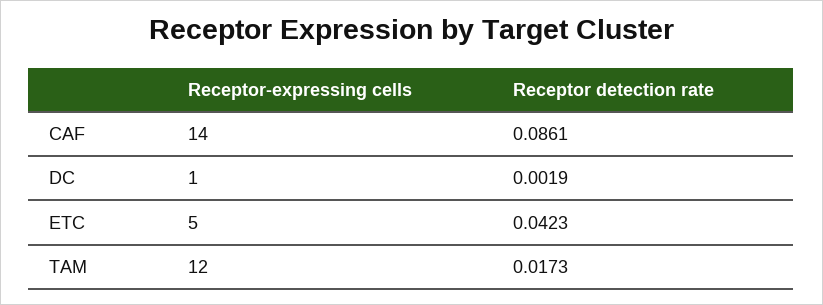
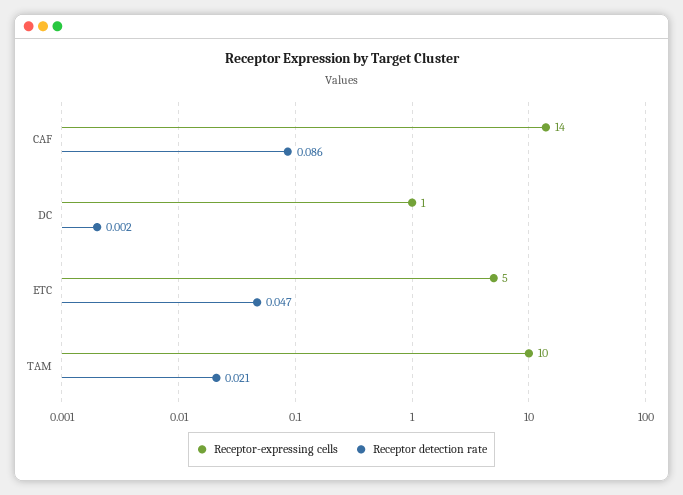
Receptor detection rate, ETC: 0.0423 -> 0.047
Receptor-expressing cells, TAM: 12 -> 10
Receptor detection rate, TAM: 0.0173 -> 0.021

